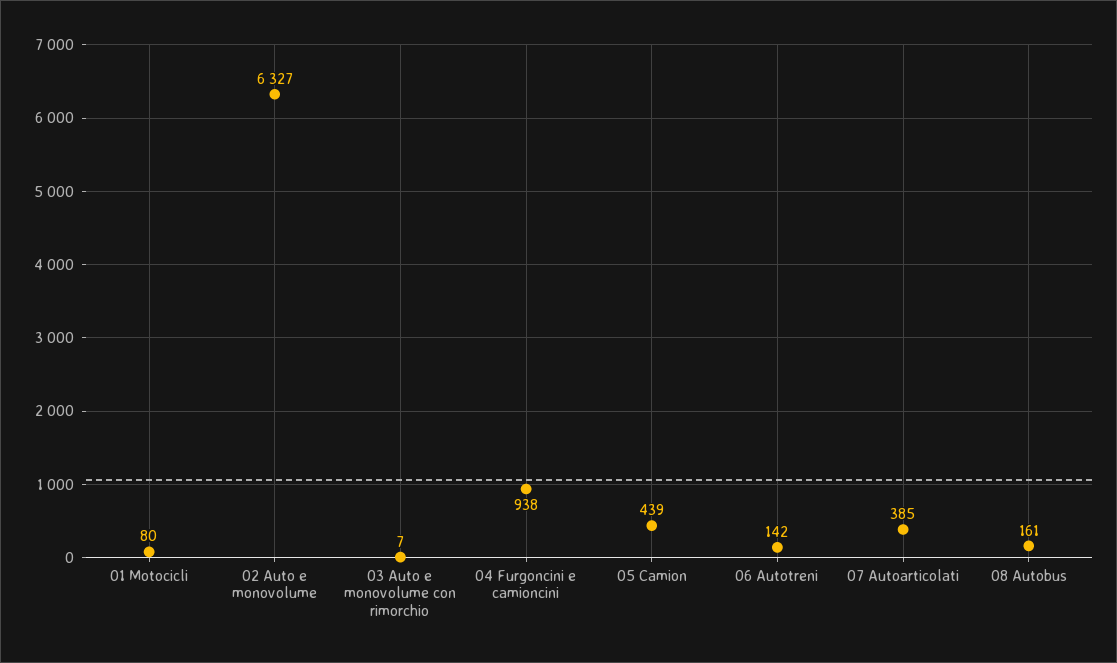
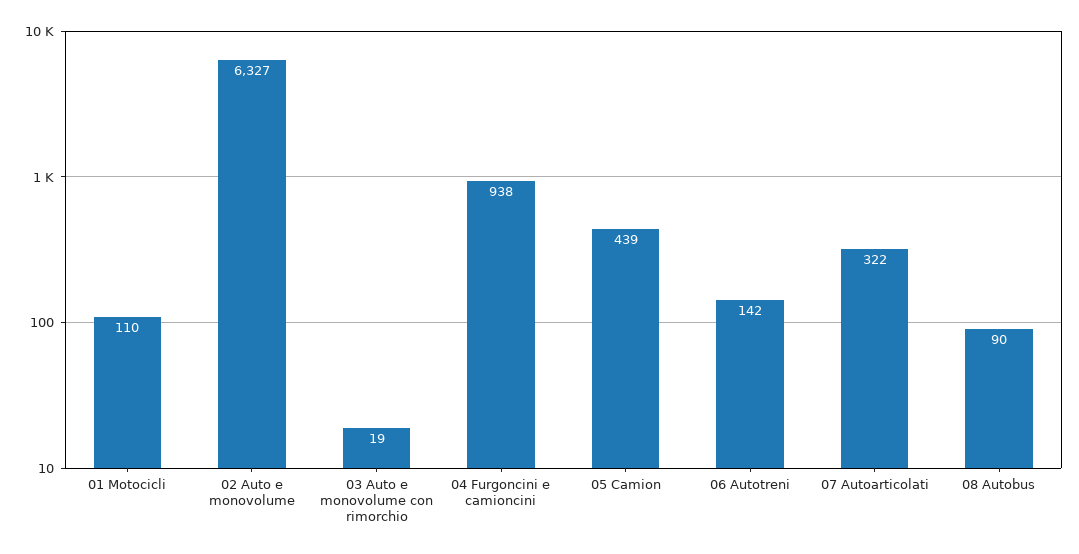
01 Motocicli: 80 -> 110
03 Auto e monovolume con rimorchio: 7 -> 19
07 Autoarticolati: 385 -> 322
08 Autobus: 161 -> 90

